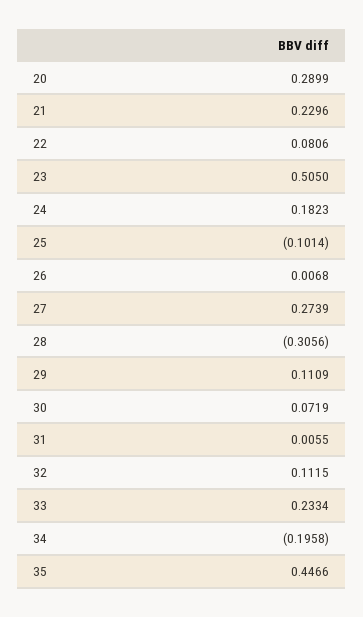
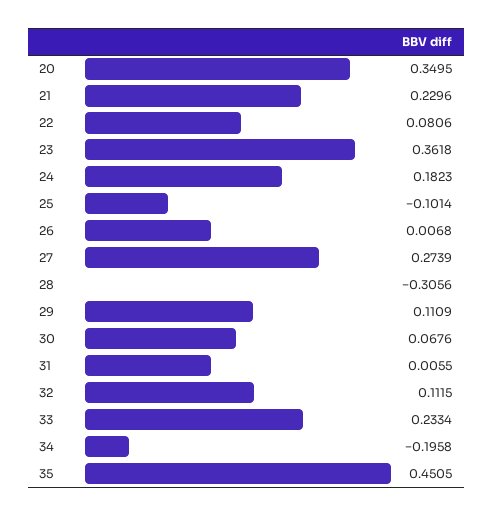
20: 0.2899 -> 0.3495
23: 0.505 -> 0.3618
30: 0.0719 -> 0.0676
35: 0.4466 -> 0.4505

